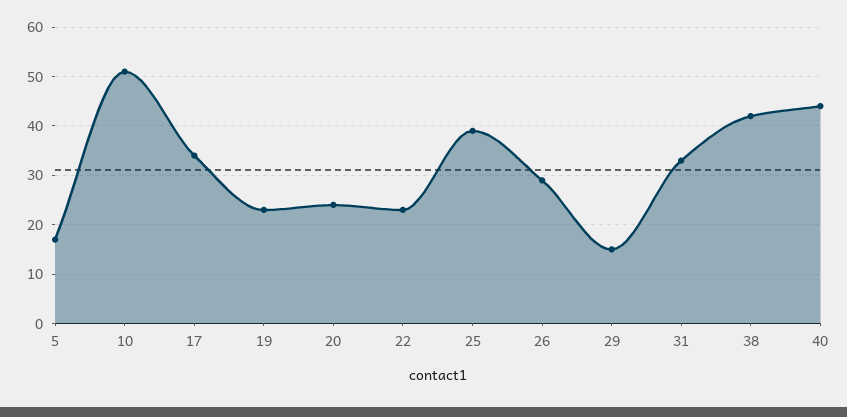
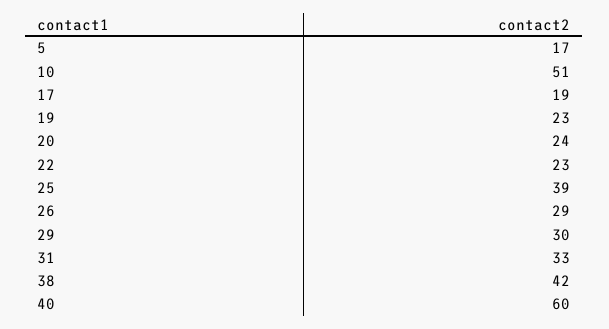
17: 35 -> 19
29: 15 -> 30
40: 45 -> 60

